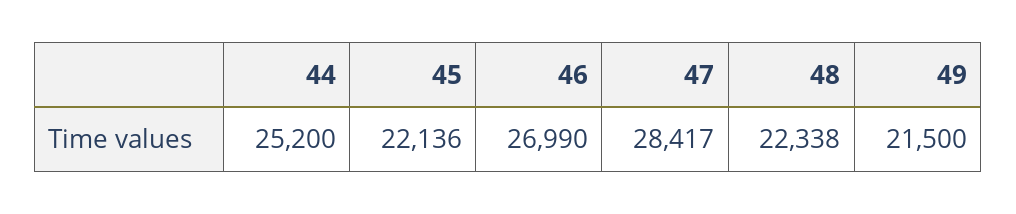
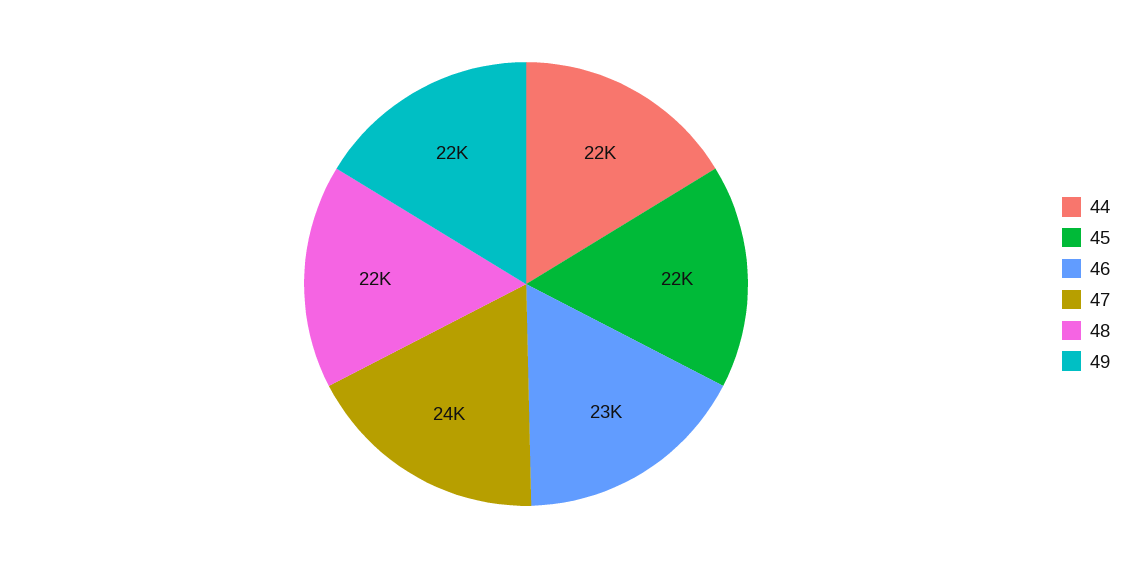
44: 25200 -> 22000
46: 26990 -> 23000
47: 28417 -> 24000

